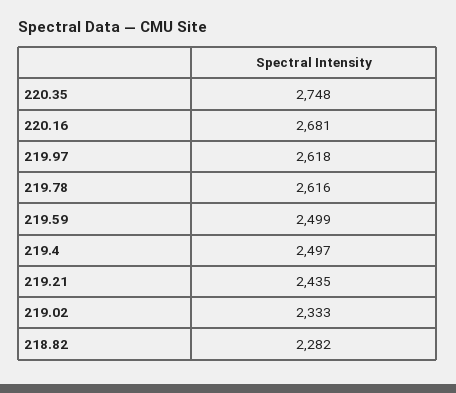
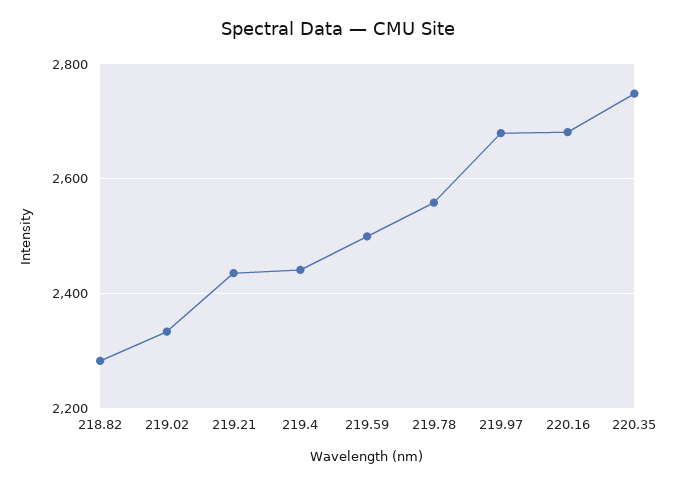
219.97: 2618 -> 2680
219.78: 2616 -> 2560
219.4: 2497 -> 2440

